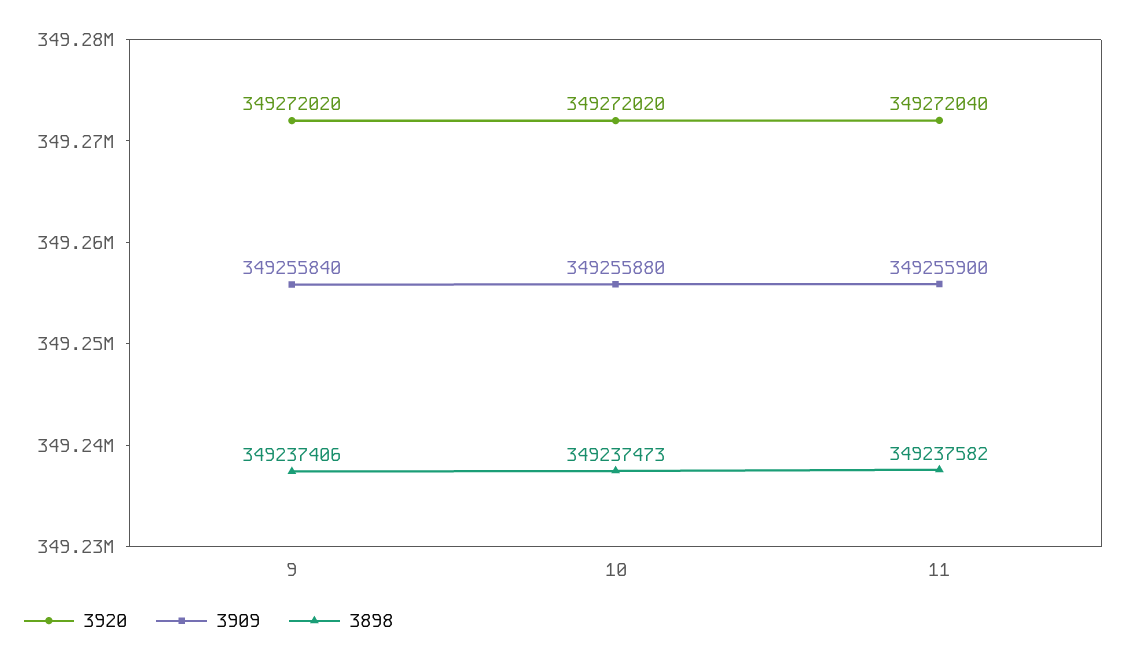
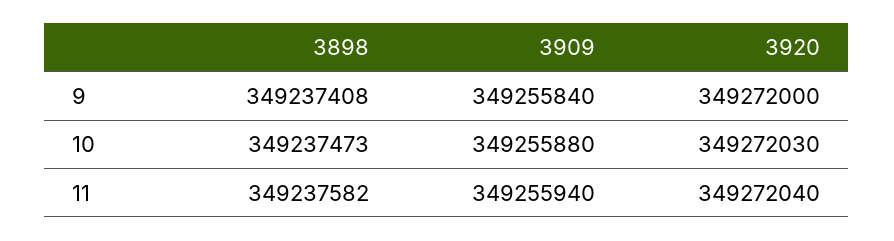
3920, 9: 349272020 -> 349272000
3898, 9: 349237406 -> 349237408
3920, 10: 349272020 -> 349272030
3909, 11: 349255900 -> 349255940

